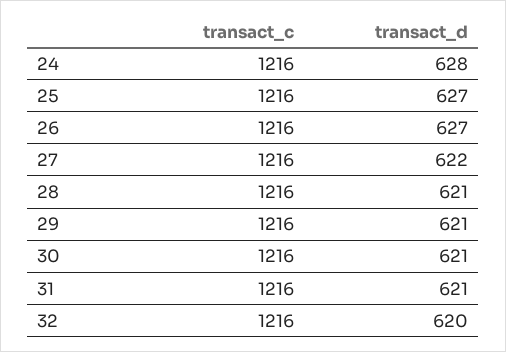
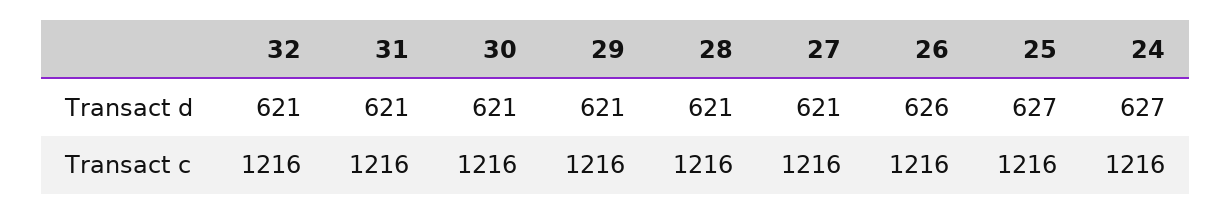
transact_d, 24: 628 -> 627
transact_d, 26: 627 -> 626
transact_d, 27: 622 -> 621
transact_d, 32: 620 -> 621

